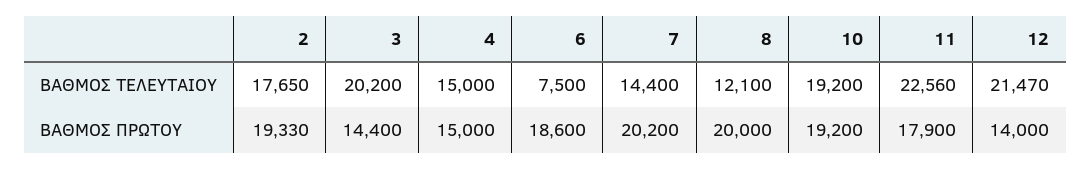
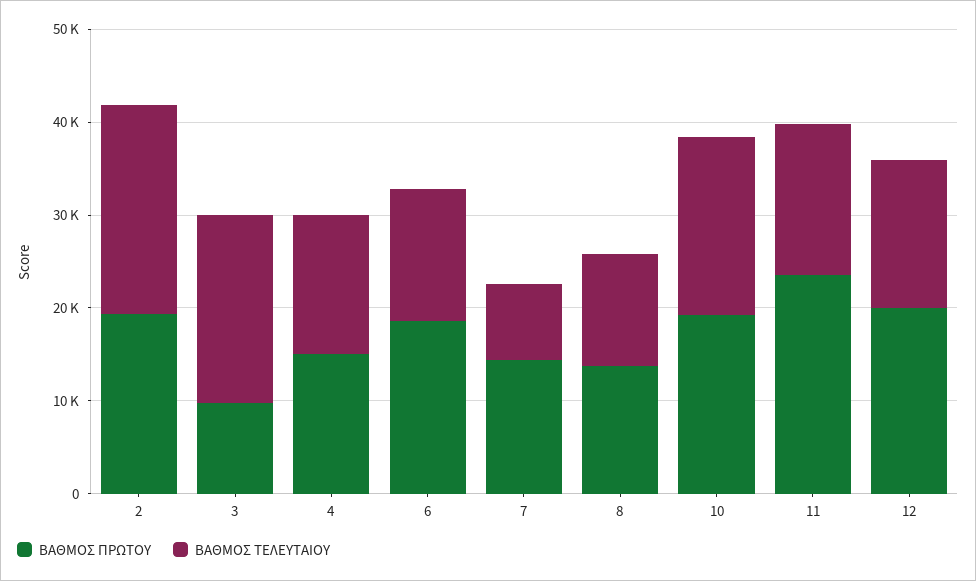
ΒΑΘΜΟΣ ΤΕΛΕΥΤΑΙΟΥ, 2: 17650 -> 22000
ΒΑΘΜΟΣ ΤΕΛΕΥΤΑΙΟΥ, 6: 7500 -> 14000
ΒΑΘΜΟΣ ΤΕΛΕΥΤΑΙΟΥ, 7: 14400 -> 8000
ΒΑΘΜΟΣ ΤΕΛΕΥΤΑΙΟΥ, 11: 22560 -> 16000
ΒΑΘΜΟΣ ΤΕΛΕΥΤΑΙΟΥ, 12: 21470 -> 16000
ΒΑΘΜΟΣ ΠΡΩΤΟΥ, 3: 14400 -> 10000
ΒΑΘΜΟΣ ΠΡΩΤΟΥ, 7: 20200 -> 14000
ΒΑΘΜΟΣ ΠΡΩΤΟΥ, 8: 20000 -> 14000
ΒΑΘΜΟΣ ΠΡΩΤΟΥ, 11: 17900 -> 24000
ΒΑΘΜΟΣ ΠΡΩΤΟΥ, 12: 14000 -> 20000

